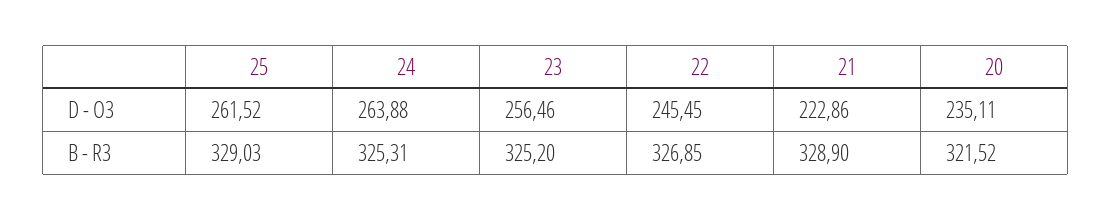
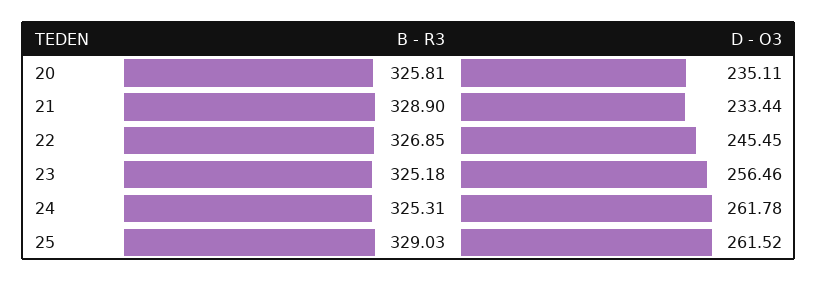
24, D - O3: 263.88 -> 261.78
21, D - O3: 222.86 -> 233.44
23, B - R3: 325.2 -> 325.18
20, B - R3: 321.52 -> 325.81

